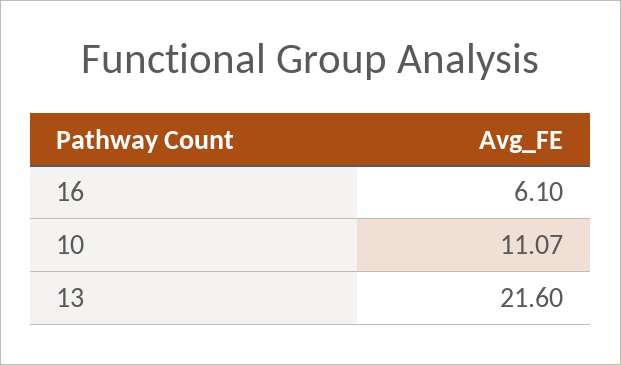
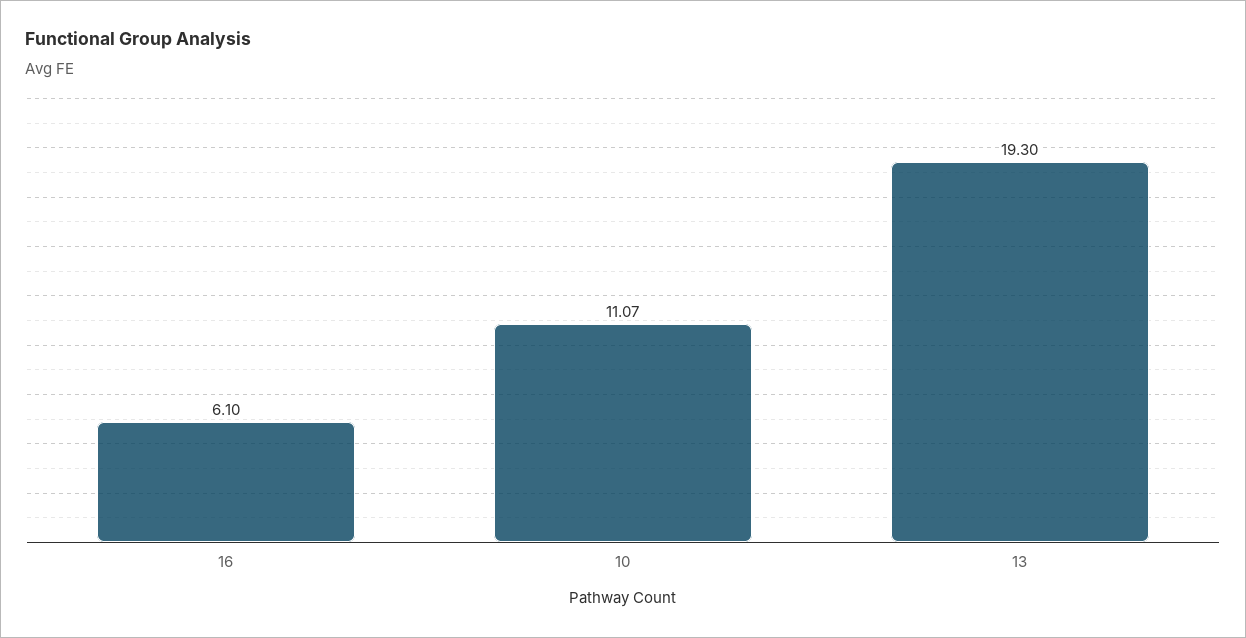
13: 21.6 -> 19.3

